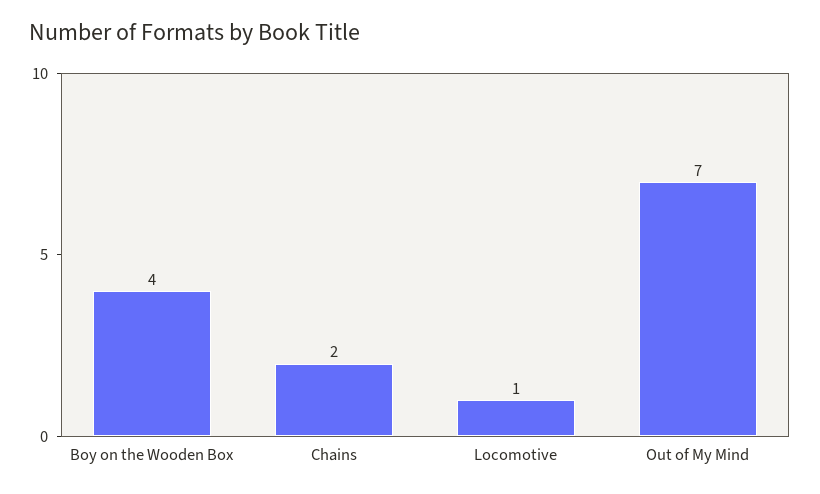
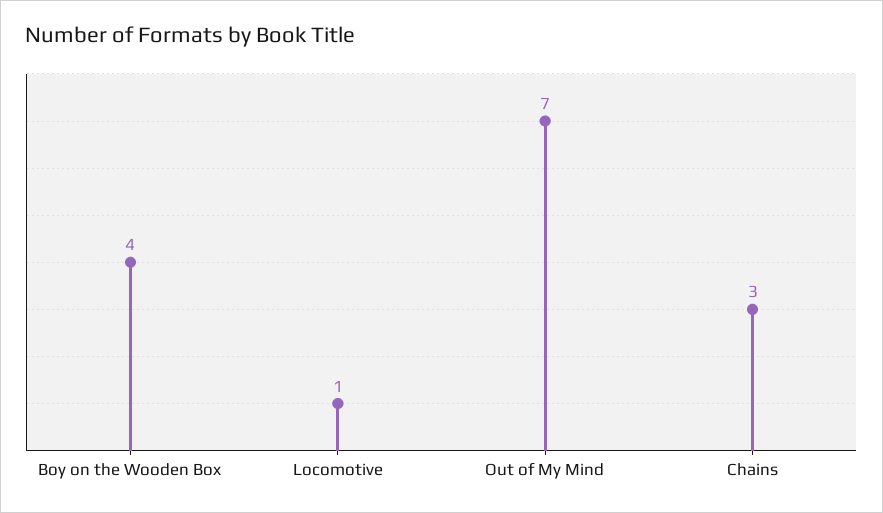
Chains: 2 -> 3

